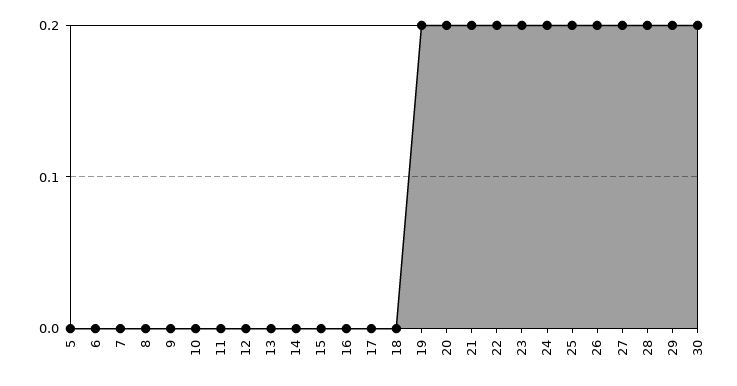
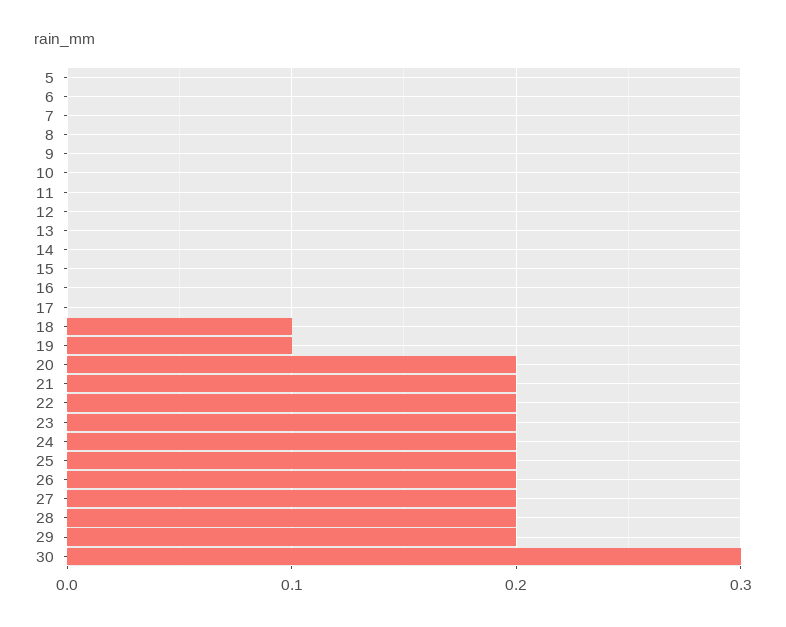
18: 0 -> 0.1
19: 0.2 -> 0.1
30: 0.2 -> 0.3

